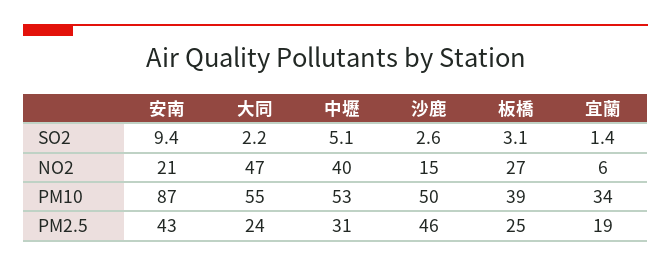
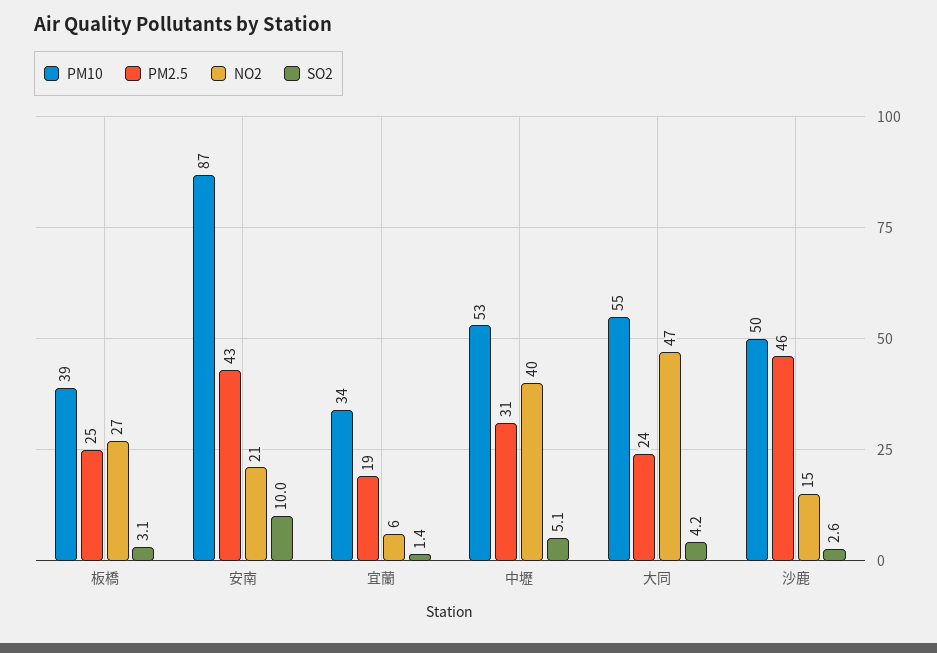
SO2, 安南: 9.4 -> 10
SO2, 大同: 2.2 -> 4.2

